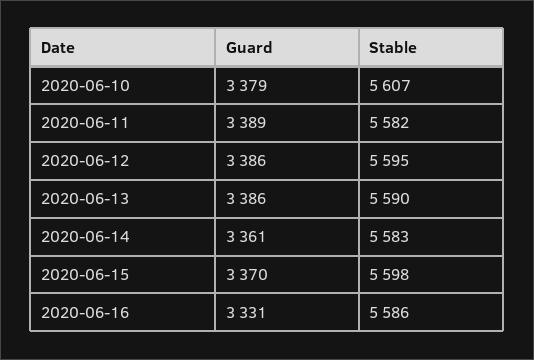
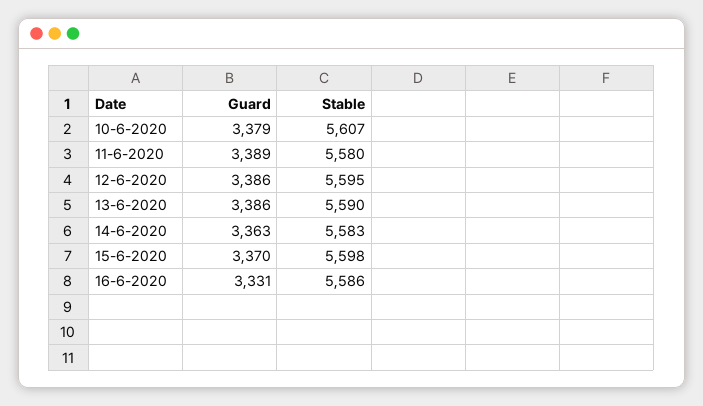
Stable, 2020-06-11: 5582 -> 5580
Guard, 2020-06-14: 3361 -> 3363

